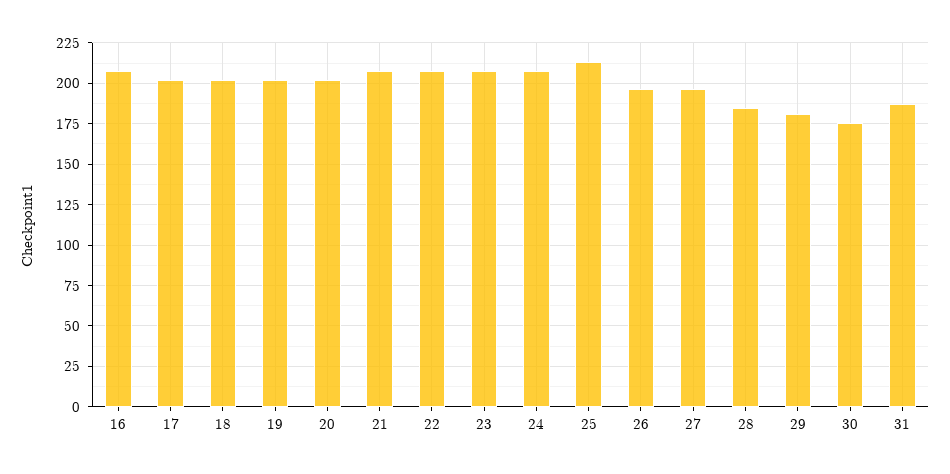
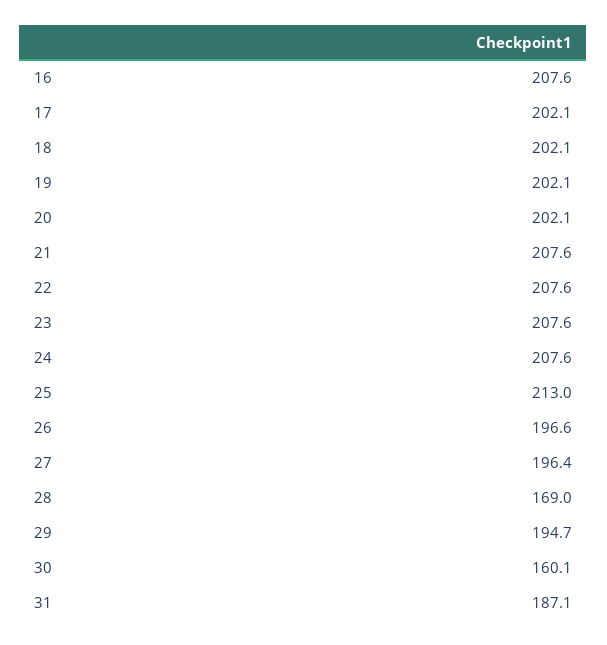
28: 185 -> 169
29: 180 -> 194.7
30: 175 -> 160.1

